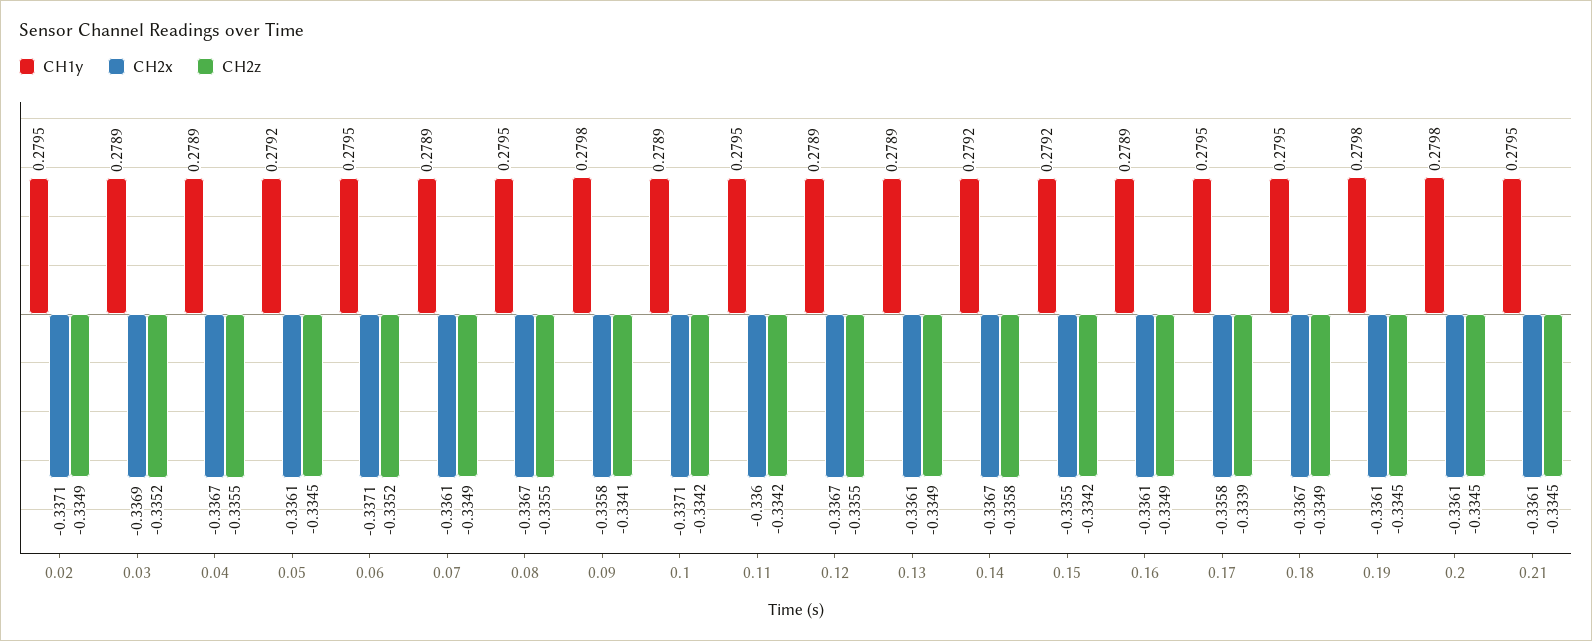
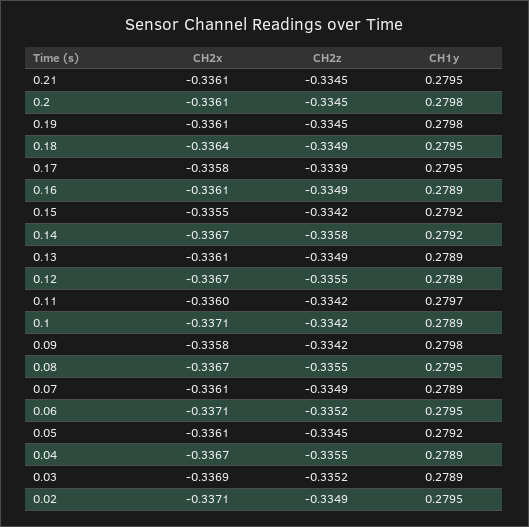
CH2z, 0.09: -0.3341 -> -0.3342
CH1y, 0.11: 0.2795 -> 0.2797
CH2x, 0.18: -0.3367 -> -0.3364

